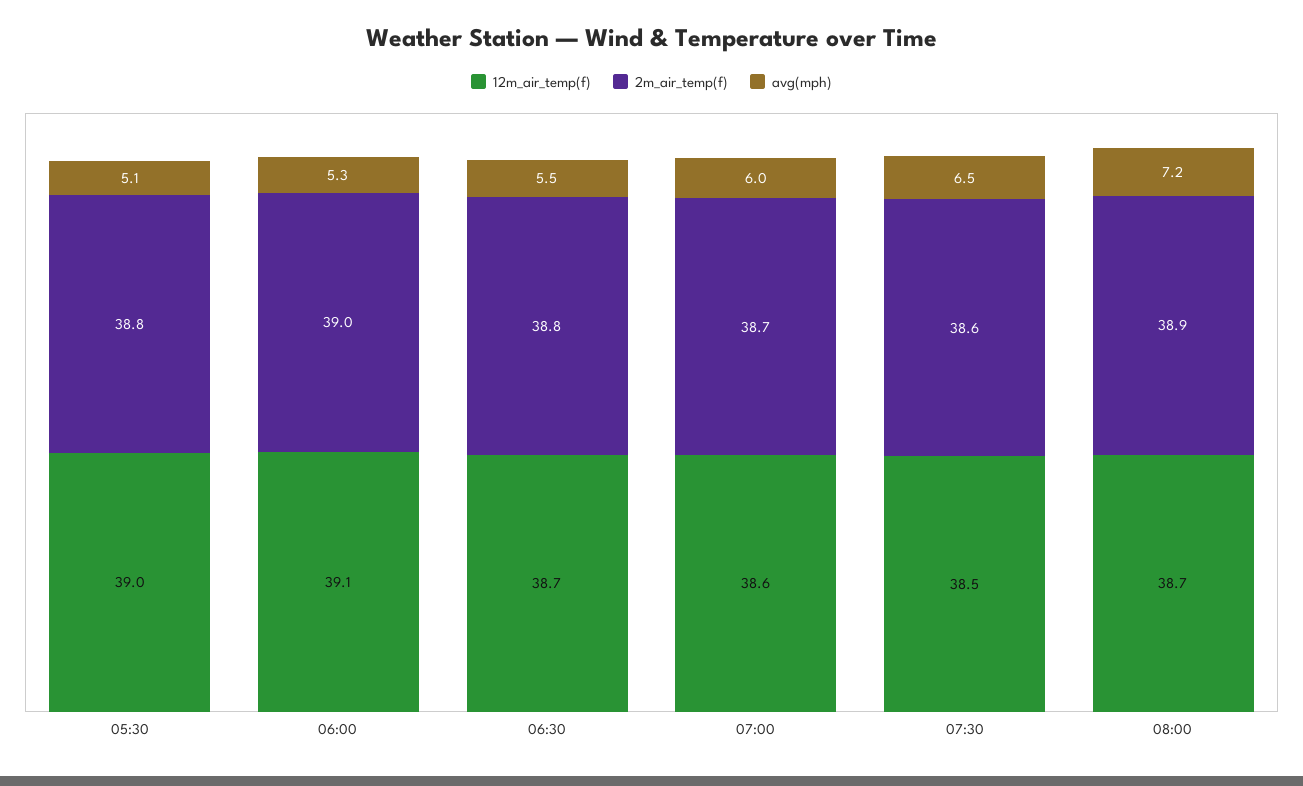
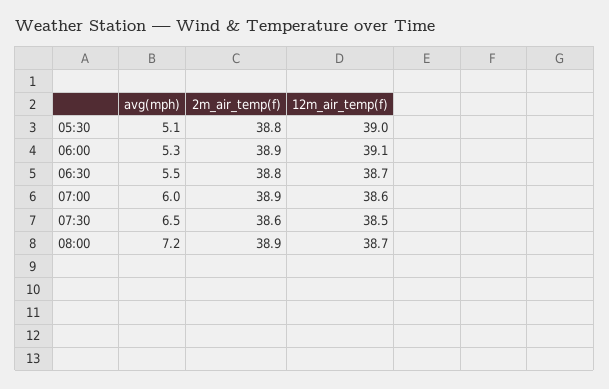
2m_air_temp(f), 06:00: 39 -> 38.9
2m_air_temp(f), 07:00: 38.7 -> 38.9

